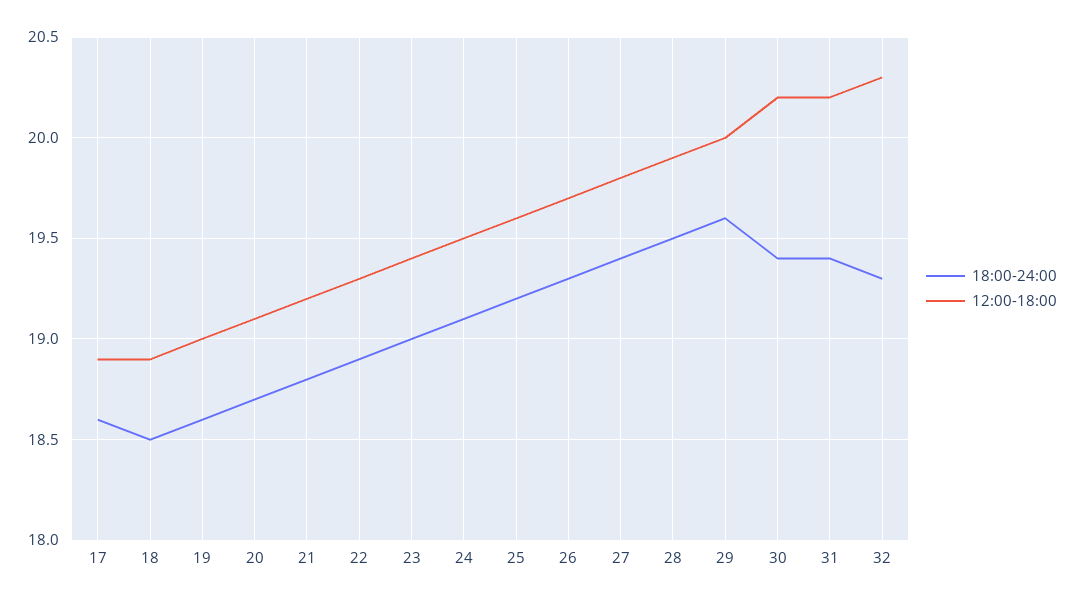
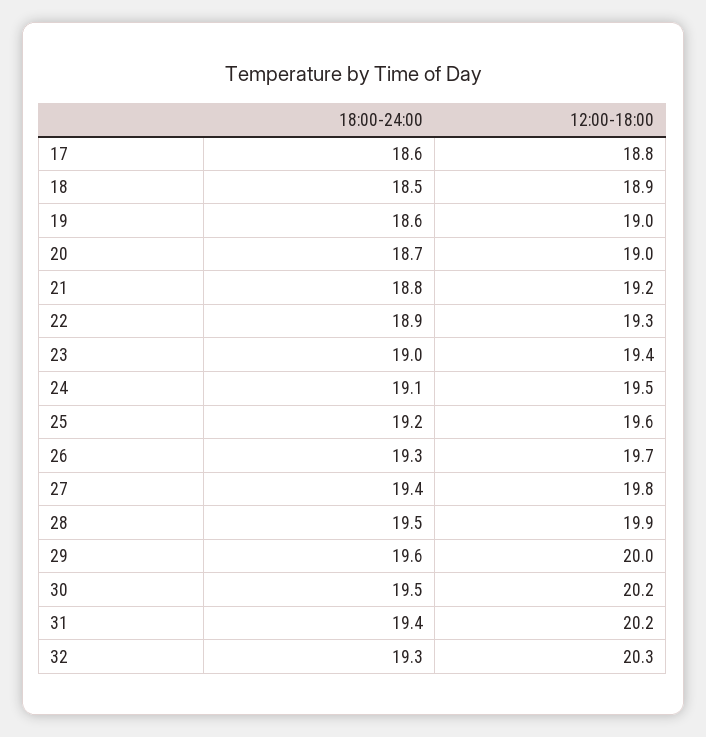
12:00-18:00, 17: 18.9 -> 18.8
12:00-18:00, 20: 19.1 -> 19
18:00-24:00, 30: 19.4 -> 19.5

